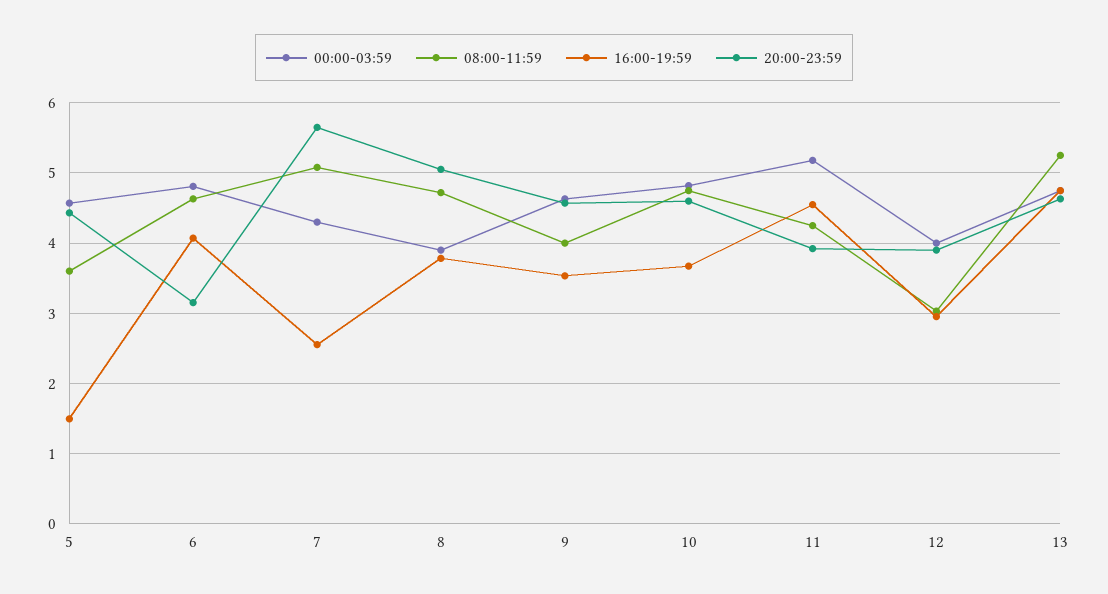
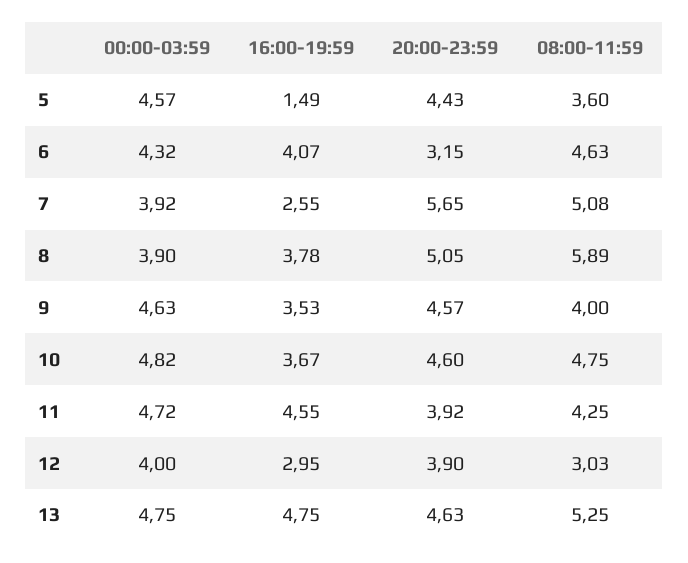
00:00-03:59, 6: 4.8 -> 4.32
00:00-03:59, 7: 4.3 -> 3.92
08:00-11:59, 8: 4.7 -> 5.89
00:00-03:59, 11: 5.2 -> 4.72

